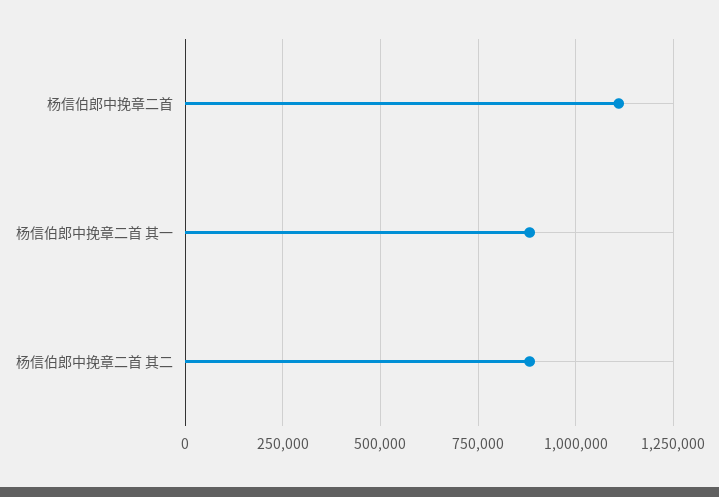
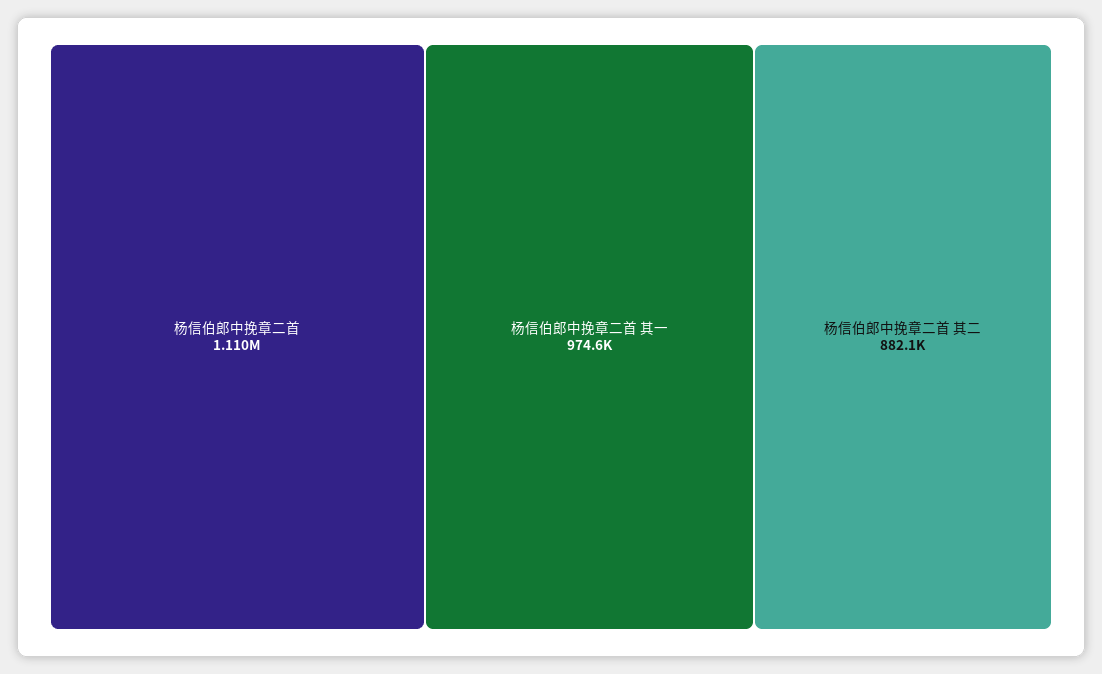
杨信伯郎中挽章二首 其一: 875000 -> 974600

